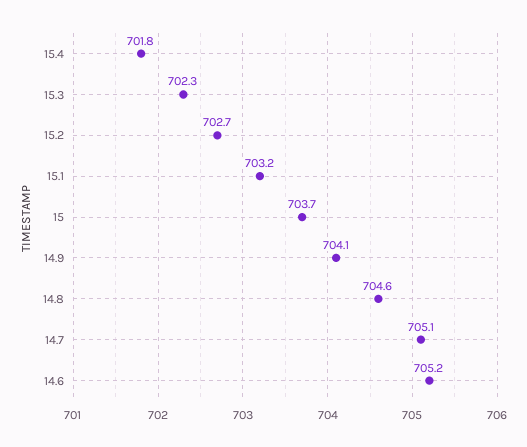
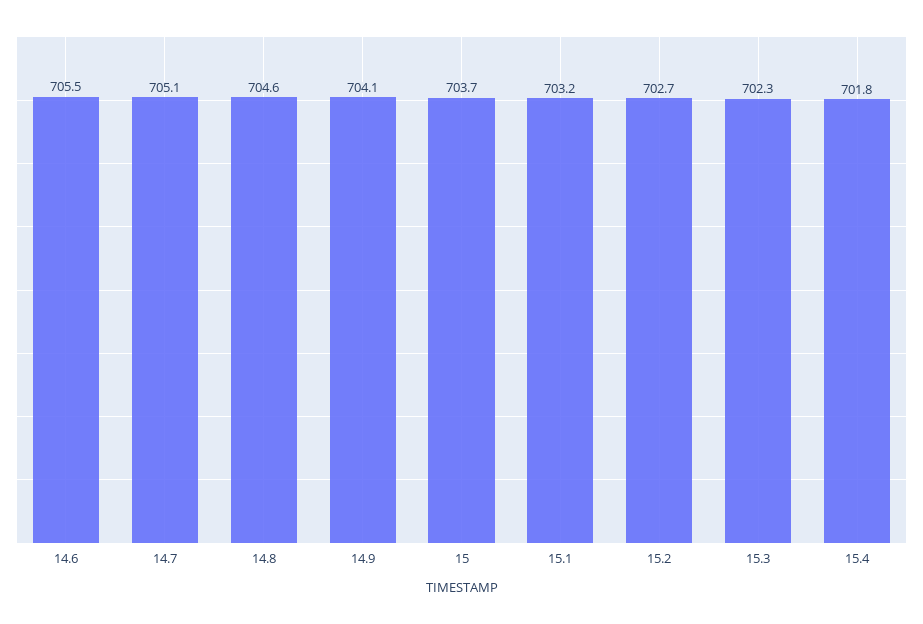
14.6: 705.2 -> 705.5

